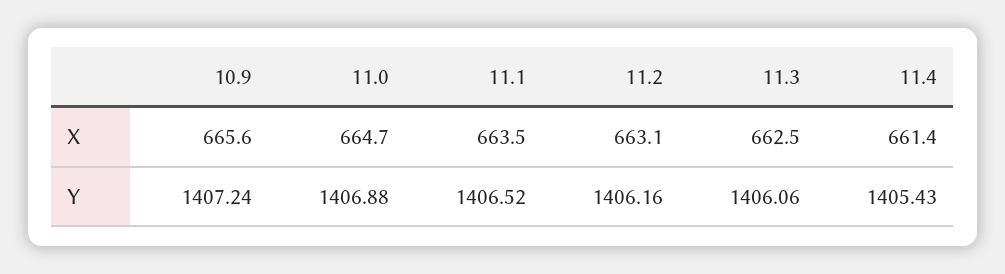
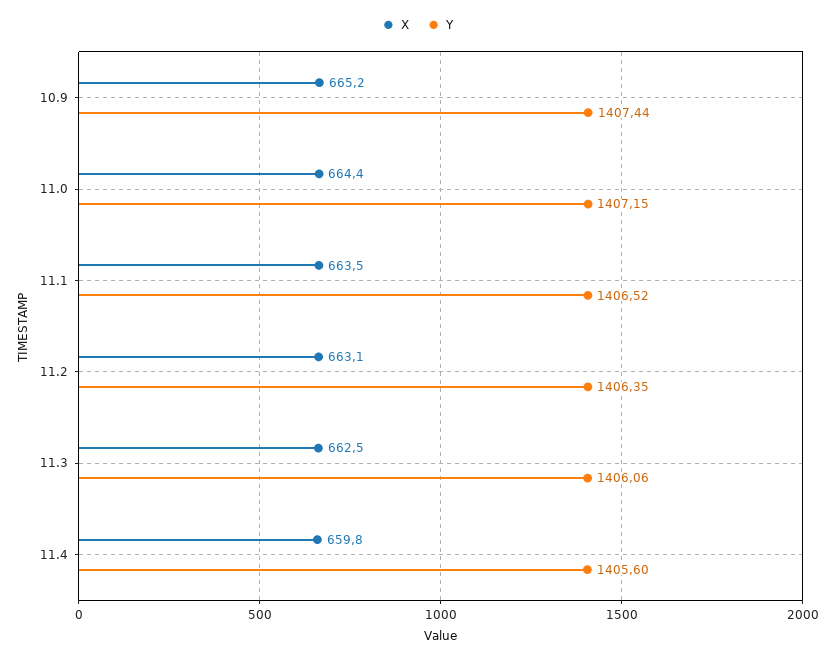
X, 10.9: 665.6 -> 665.2
X, 11.0: 664.7 -> 664.4
X, 11.4: 661.4 -> 659.8
Y, 10.9: 1407.24 -> 1407.44
Y, 11.0: 1406.88 -> 1407.15
Y, 11.2: 1406.16 -> 1406.35
Y, 11.4: 1405.43 -> 1405.6

